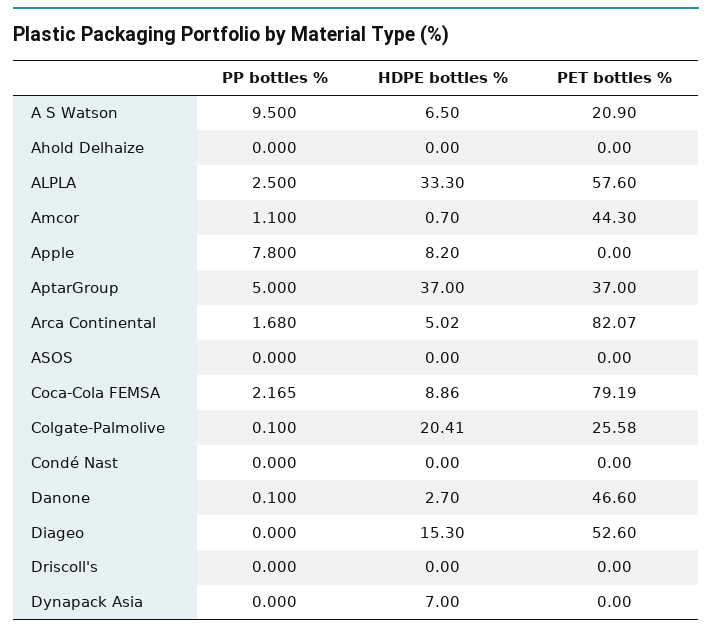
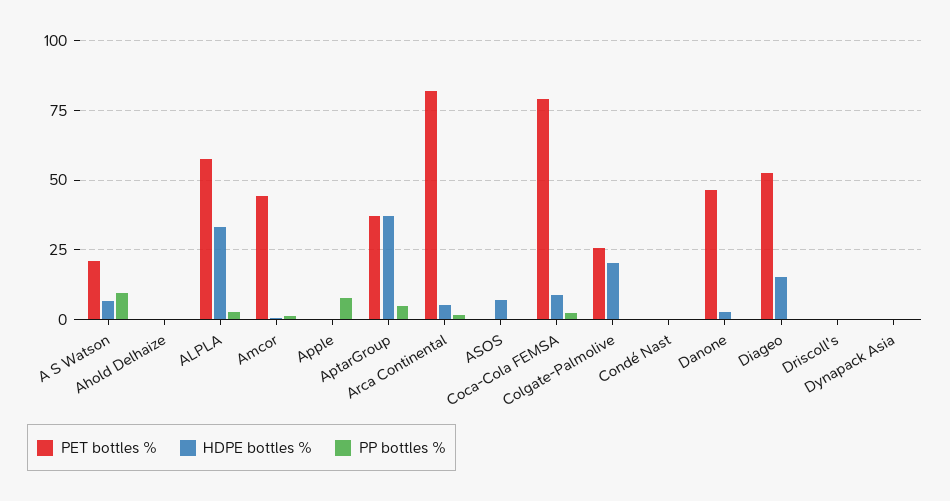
HDPE bottles %, Apple: 8.2 -> 0
HDPE bottles %, ASOS: 0 -> 7.5
HDPE bottles %, Dynapack Asia: 7 -> 0

